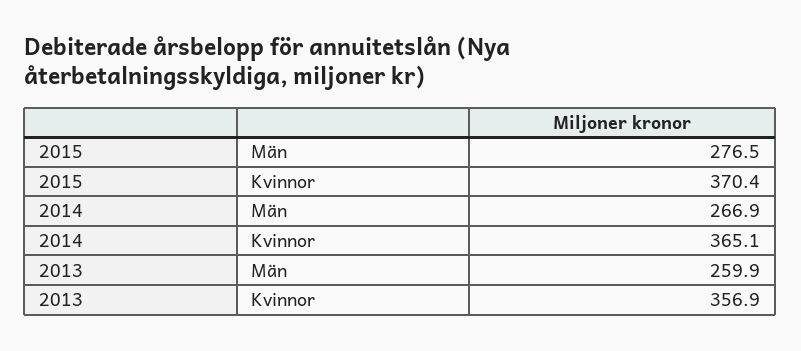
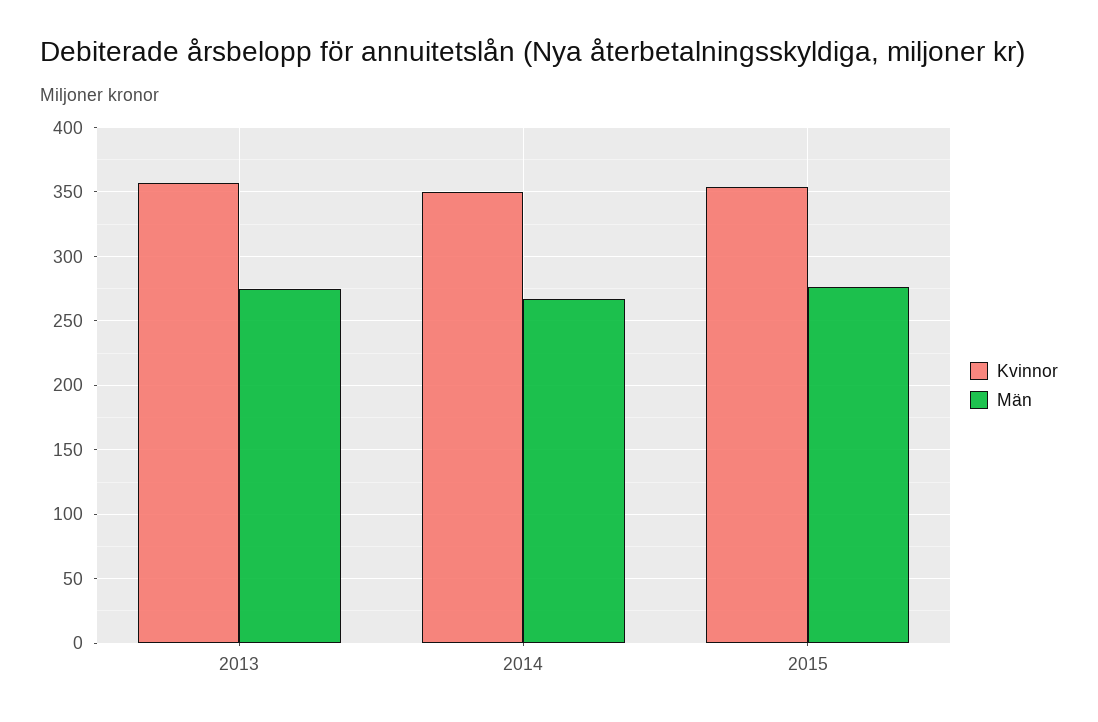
Kvinnor, 2015: 370.4 -> 355
Kvinnor, 2014: 365.1 -> 350
Män, 2013: 259.9 -> 275

